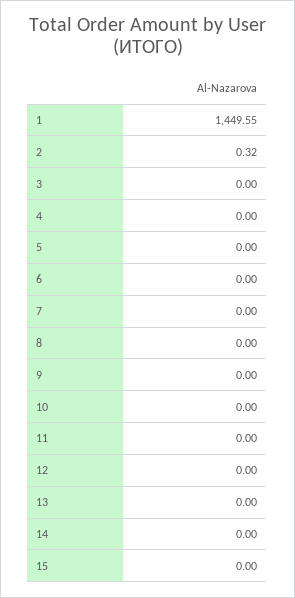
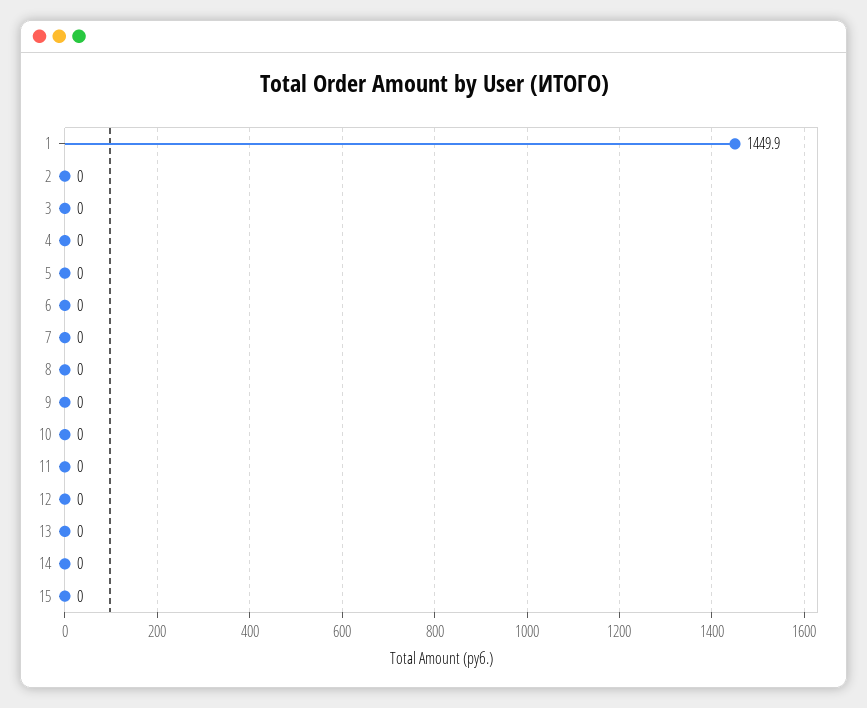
1: 1449.55 -> 1449.9
2: 0.32 -> 0

